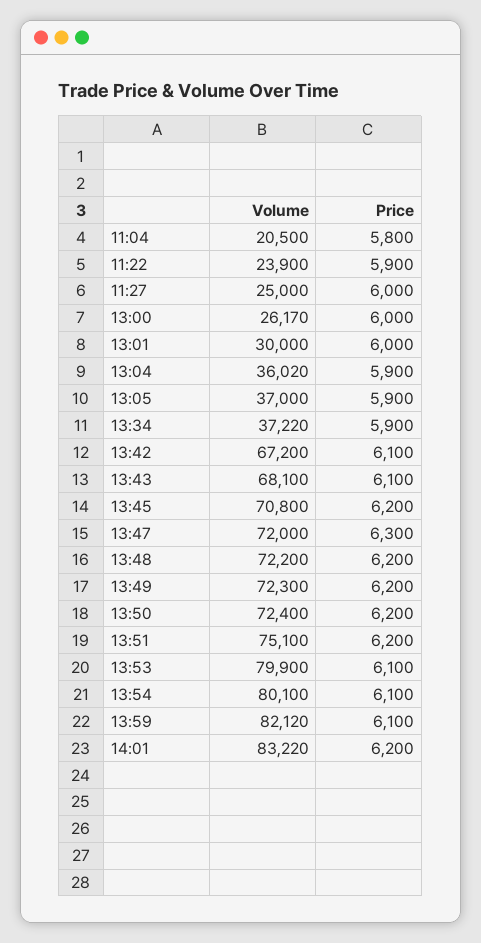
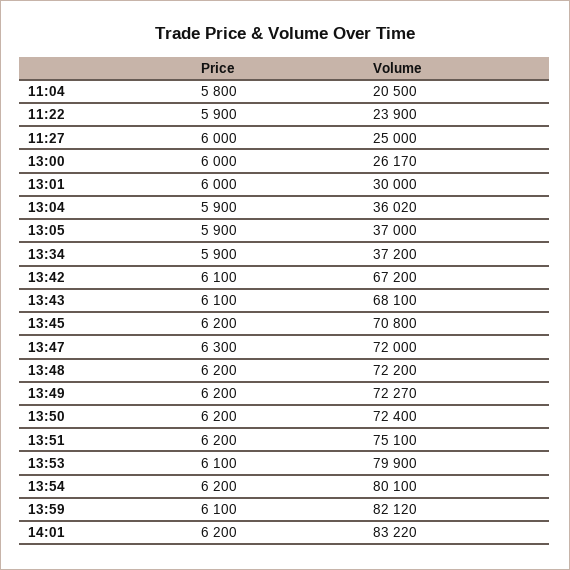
Volume, 13:34: 37220 -> 37200
Volume, 13:49: 72300 -> 72270
Price, 13:54: 6100 -> 6200

